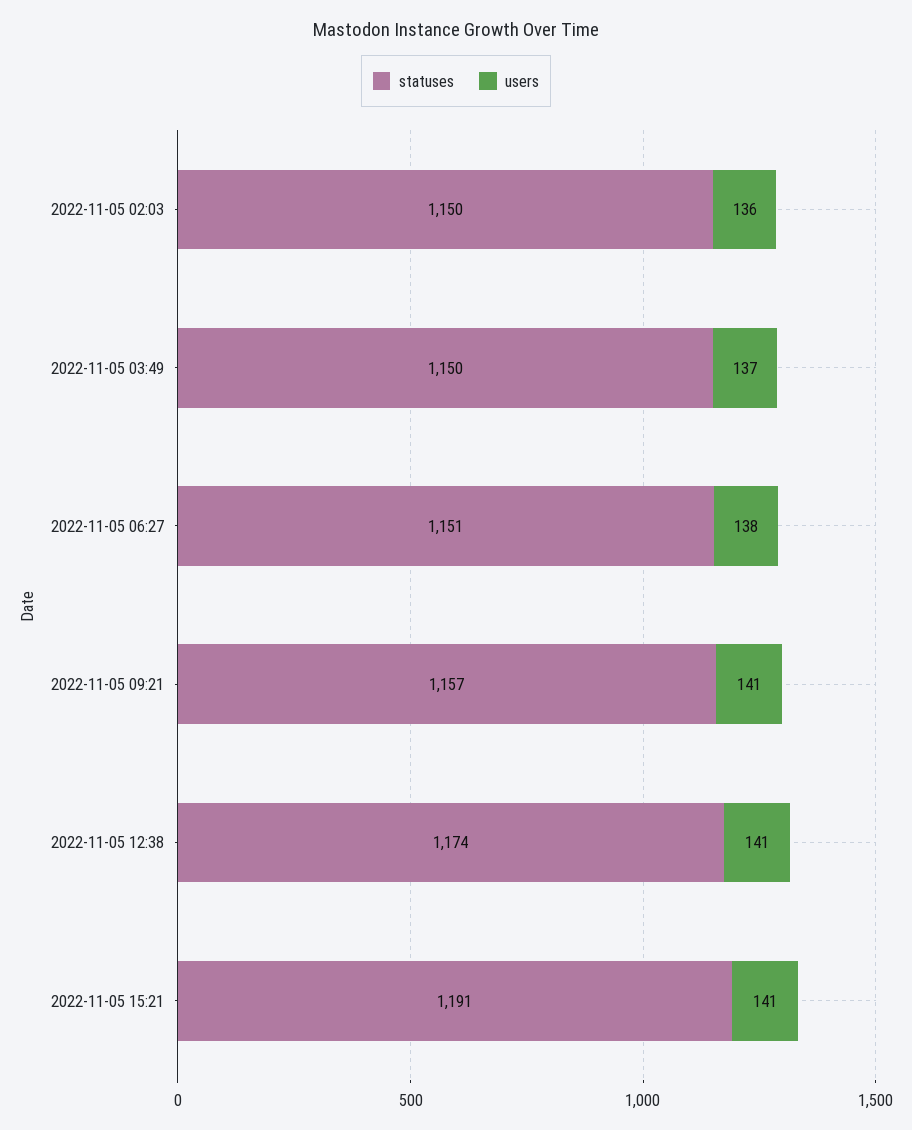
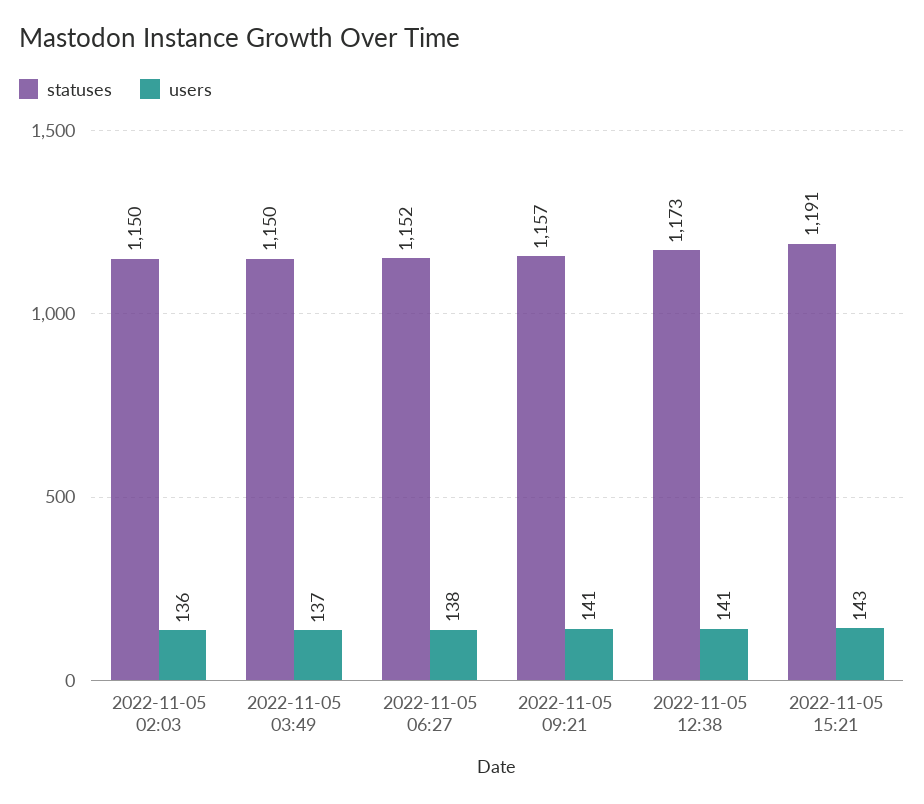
statuses, 2022-11-05 06:27: 1151 -> 1152
statuses, 2022-11-05 12:38: 1174 -> 1173
users, 2022-11-05 15:21: 141 -> 143

